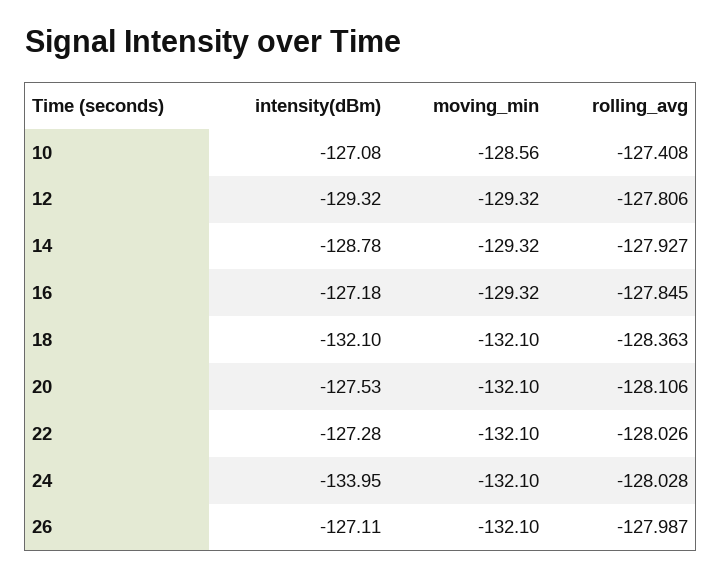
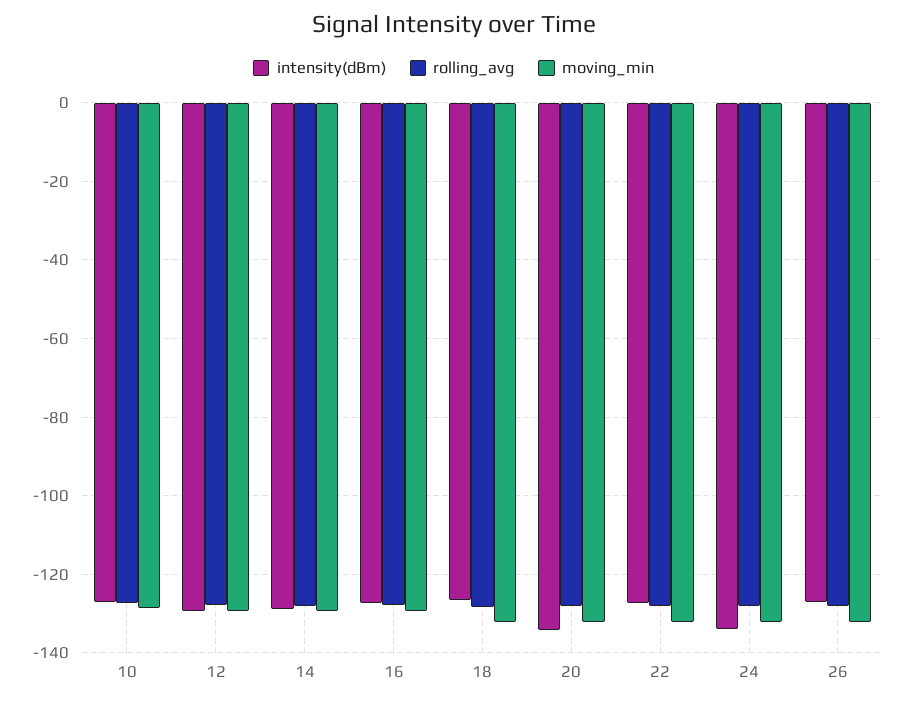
intensity(dBm), 18: -132.1 -> -126
intensity(dBm), 20: -127.53 -> -134

